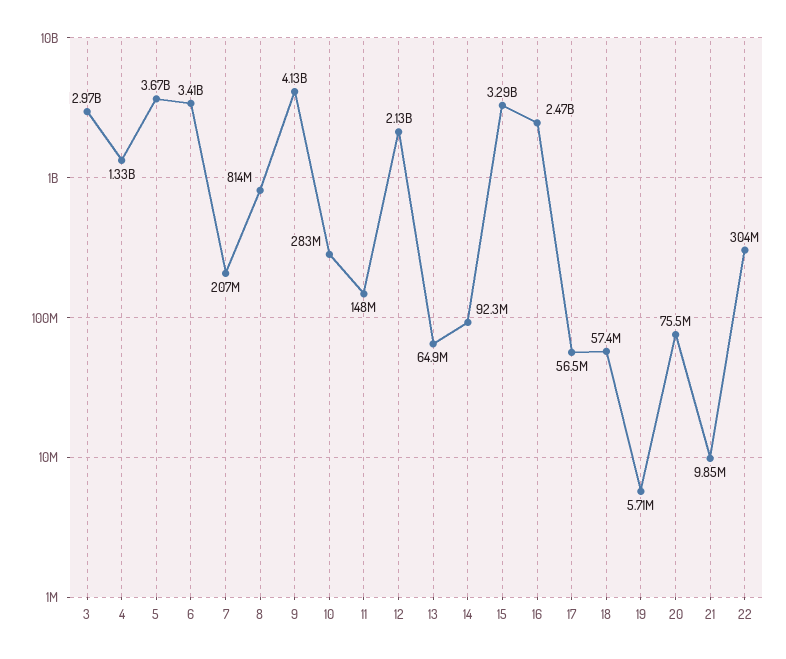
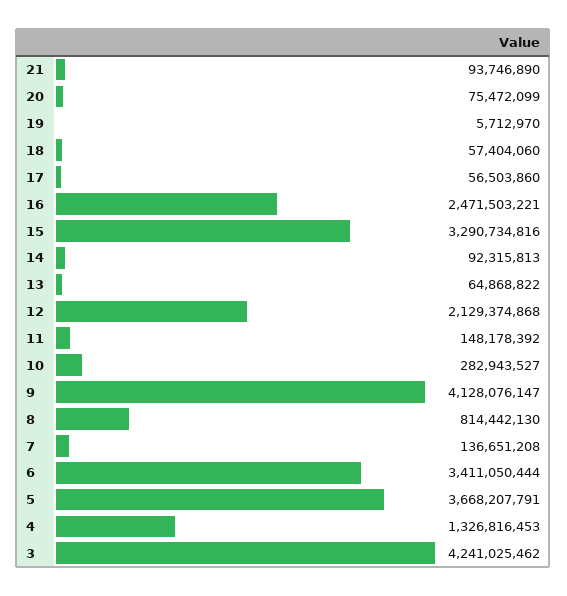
3: 2970000000 -> 4241025462
7: 207000000 -> 136651208
21: 9850000 -> 93746890
22: 304000000 -> none

